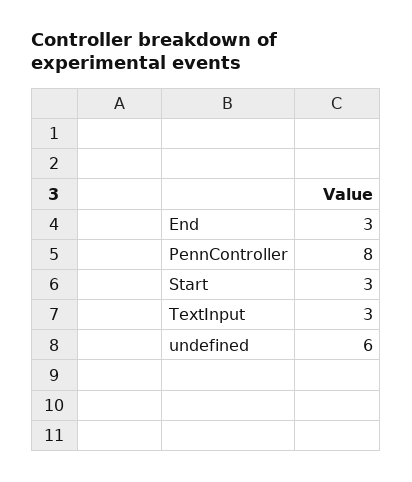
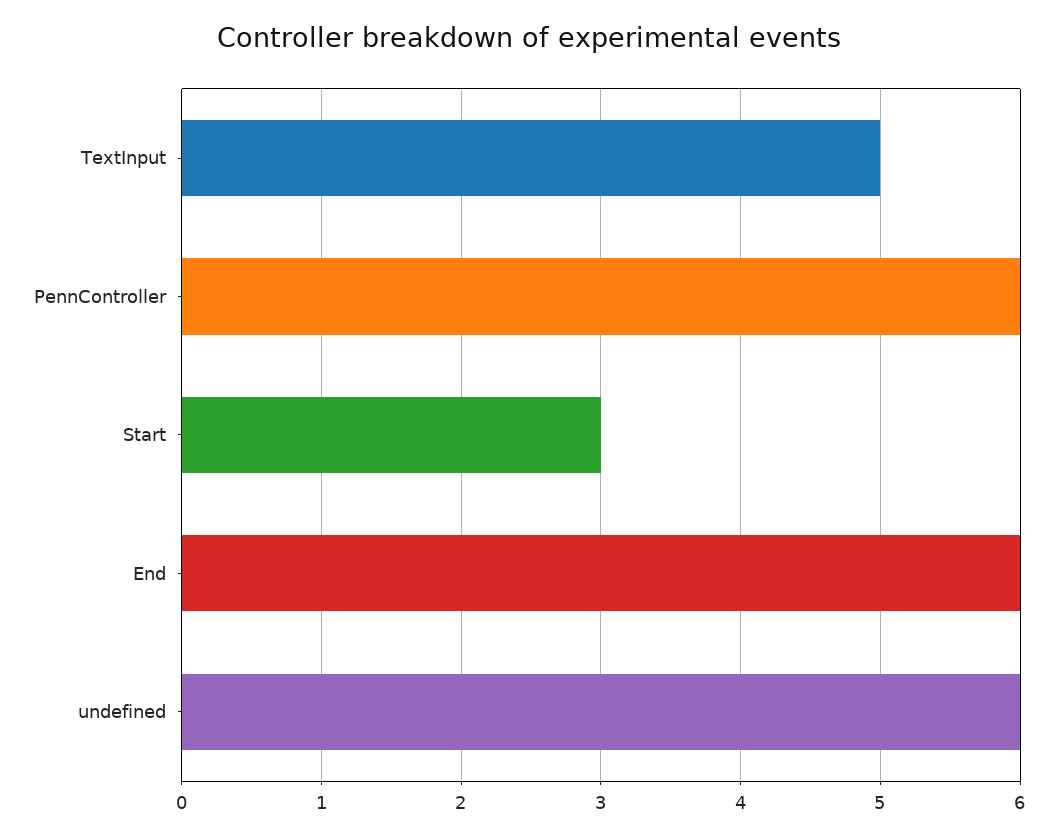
End: 3 -> 6
PennController: 8 -> 6
TextInput: 3 -> 5

